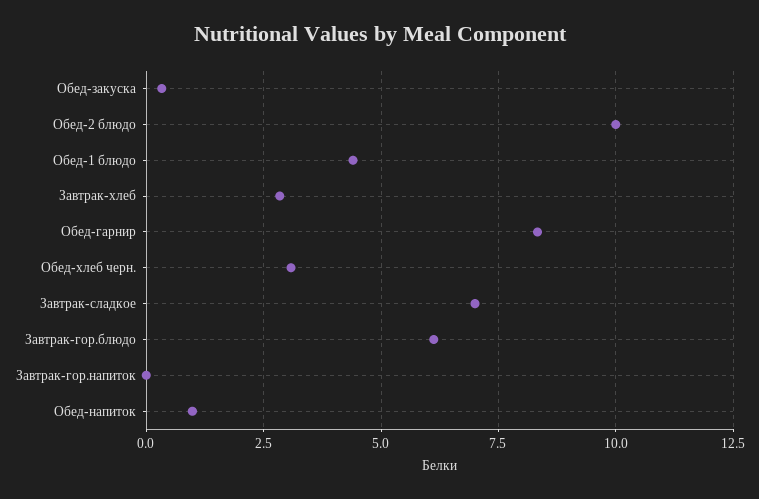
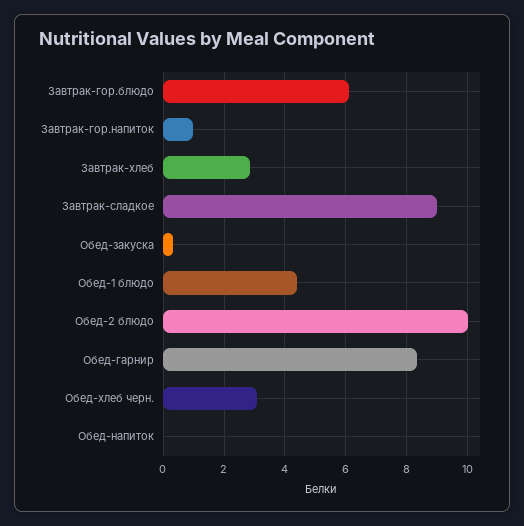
Завтрак-сладкое: 7 -> 9
Завтрак-гор.напиток: 0 -> 1
Обед-напиток: 1 -> 0

